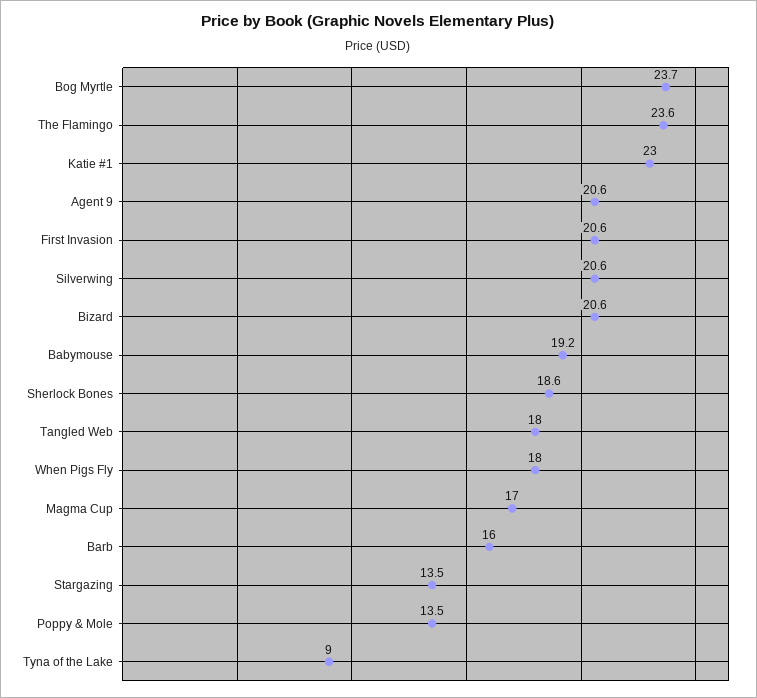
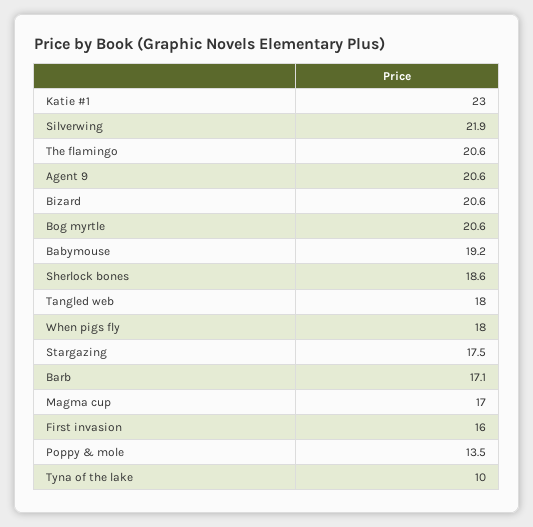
Bog Myrtle: 23.7 -> 20.6
The Flamingo: 23.6 -> 20.6
First Invasion: 20.6 -> 16
Silverwing: 20.6 -> 21.9
Barb: 16 -> 17.1
Stargazing: 13.5 -> 17.5
Tyna of the Lake: 9 -> 10

